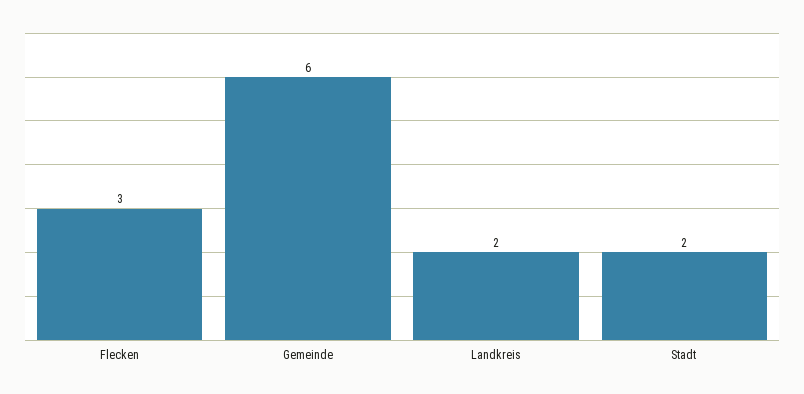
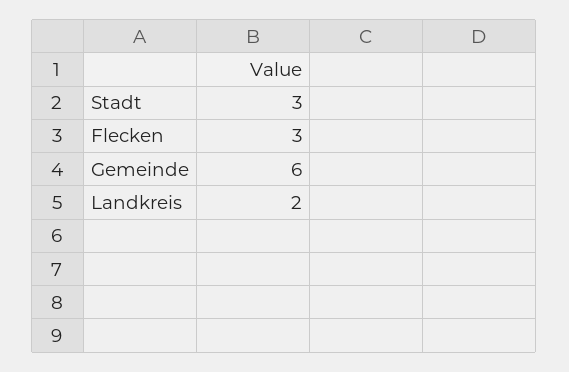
Stadt: 2 -> 3

